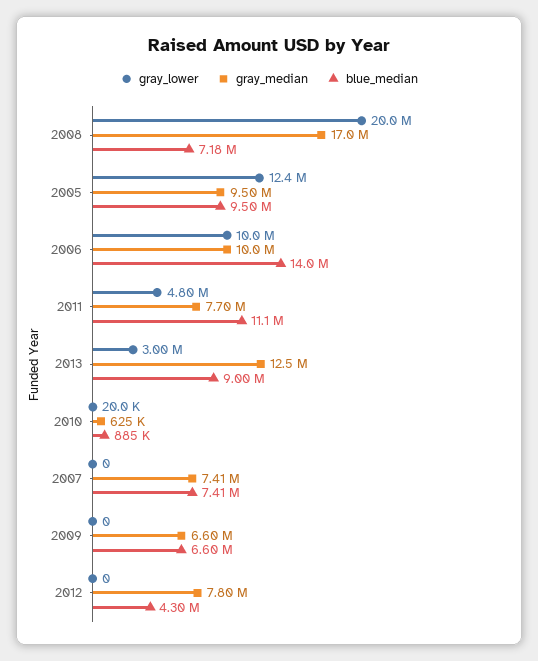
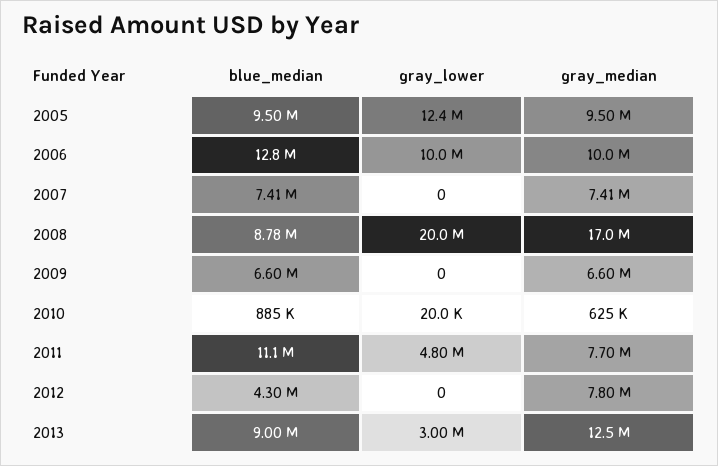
blue_median, 2008: 7180000 -> 8780000
blue_median, 2006: 14000000 -> 12800000

